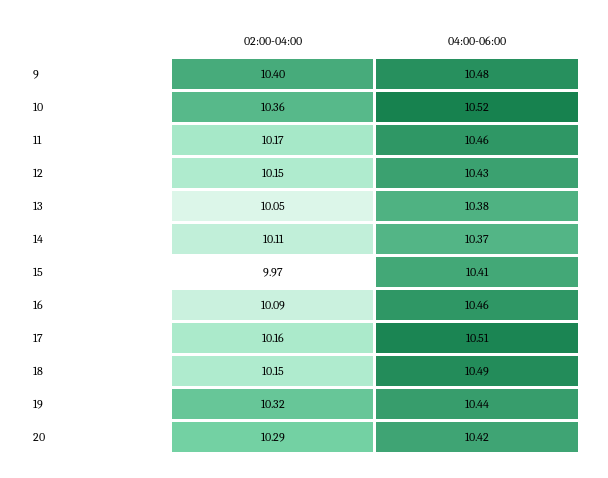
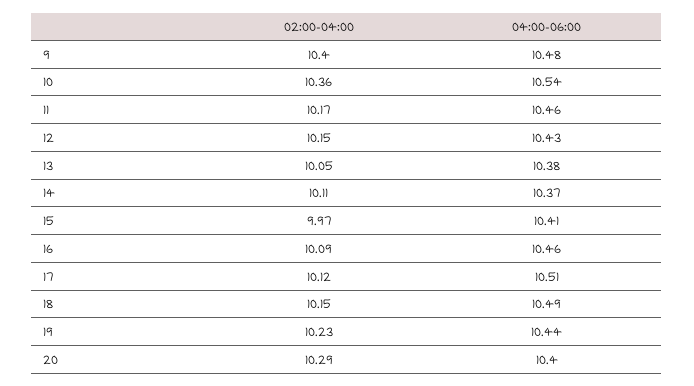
04:00-06:00, 10: 10.52 -> 10.54
02:00-04:00, 17: 10.16 -> 10.12
02:00-04:00, 19: 10.32 -> 10.23
04:00-06:00, 20: 10.42 -> 10.4

